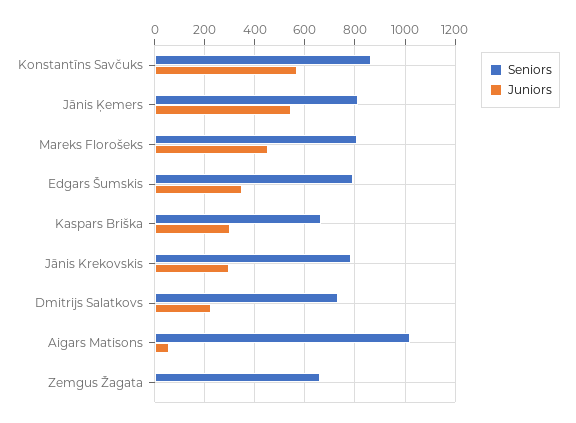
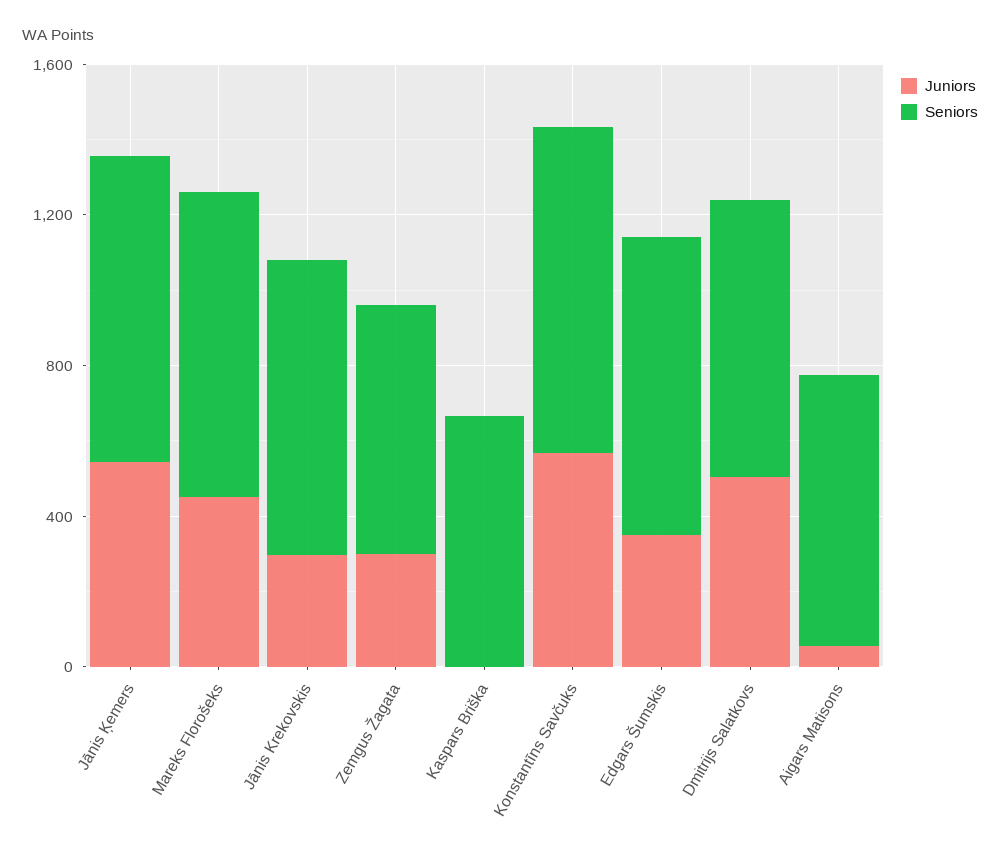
Juniors, Kaspars Briška: 300 -> 0
Juniors, Dmitrijs Salatkovs: 225 -> 500
Seniors, Aigars Matisons: 1025 -> 700
Juniors, Zemgus Žagata: 0 -> 300

